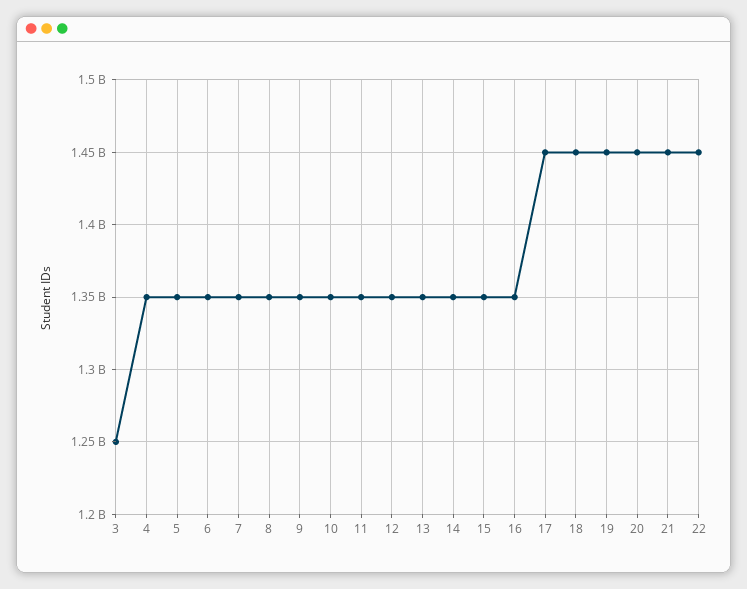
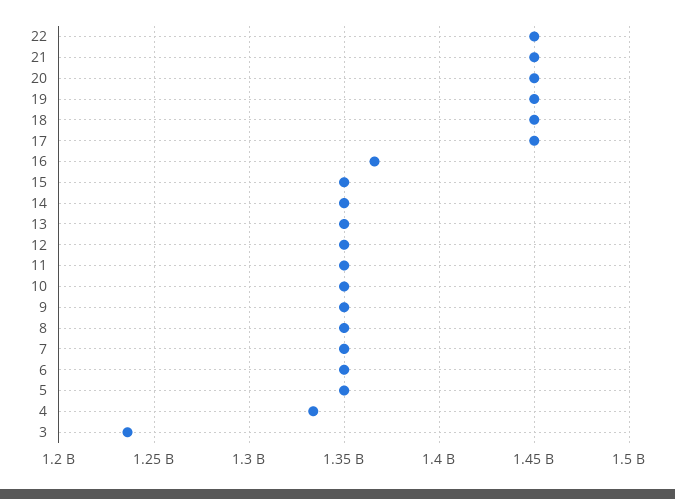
3: 1250000000 -> 1235000000
4: 1350000000 -> 1335000000
16: 1350000000 -> 1365000000

